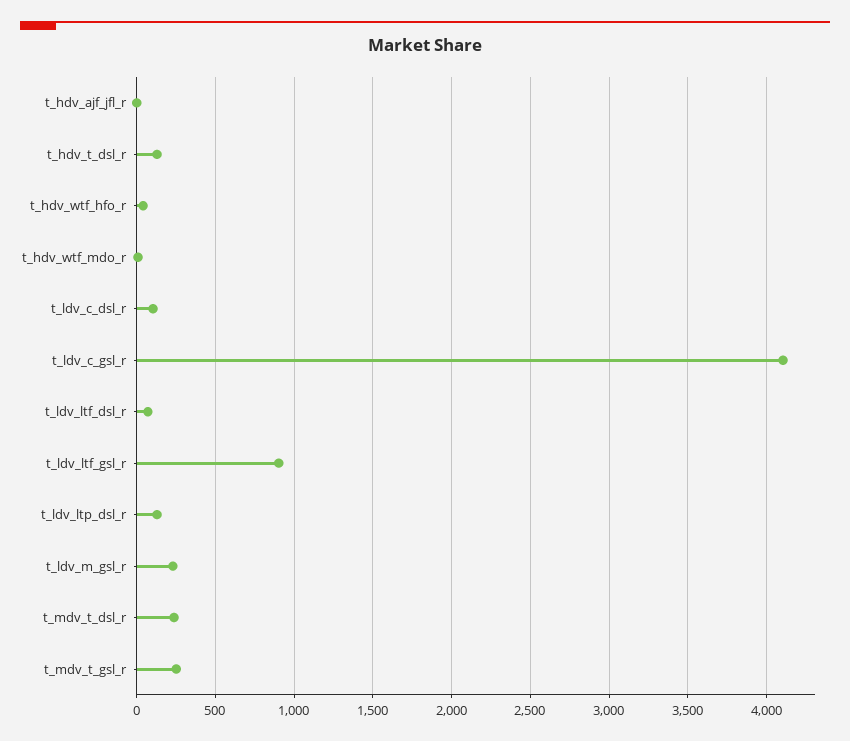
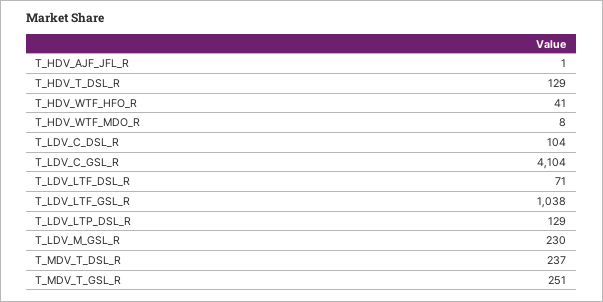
t_ldv_ltf_gsl_r: 900 -> 1038

